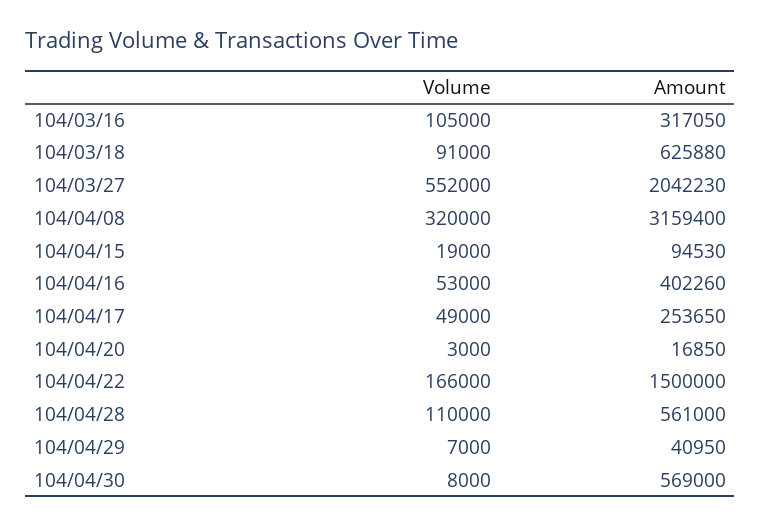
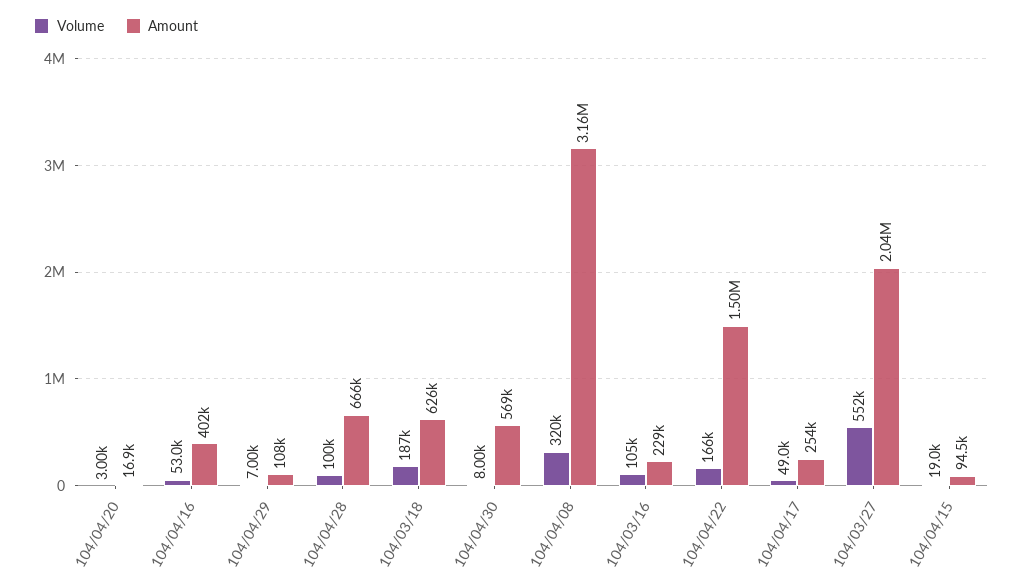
Amount, 104/03/16: 317050 -> 229000
Volume, 104/03/18: 91000 -> 187000
Volume, 104/04/28: 110000 -> 100000
Amount, 104/04/28: 561000 -> 666000
Amount, 104/04/29: 40950 -> 108000

